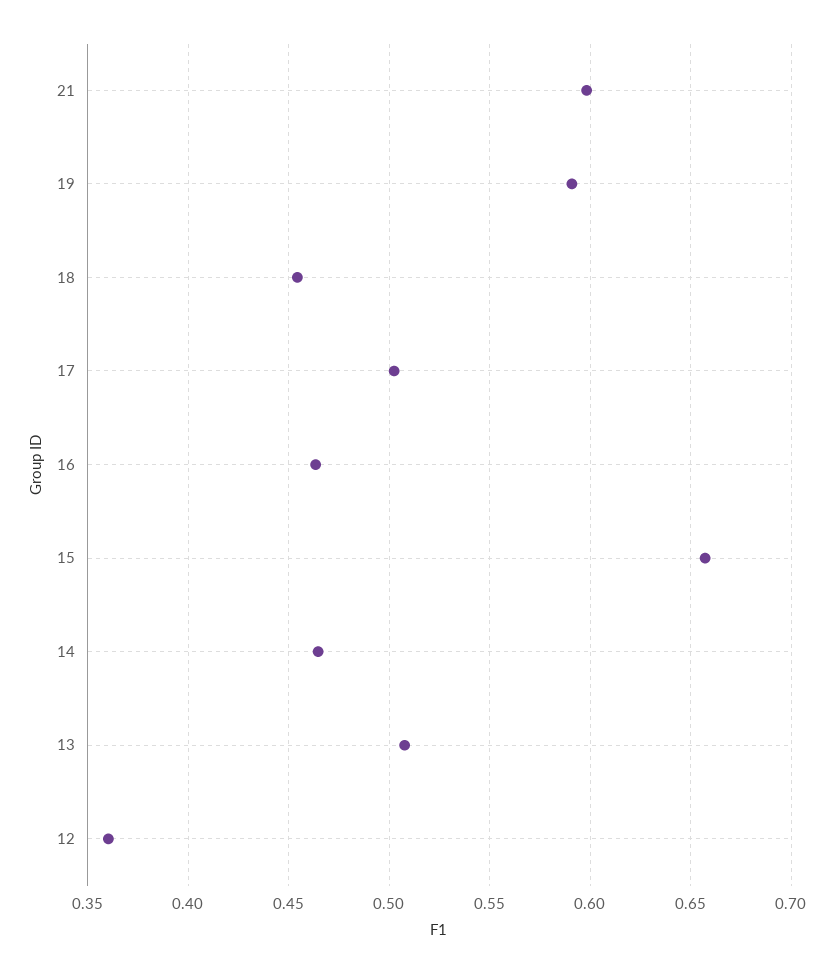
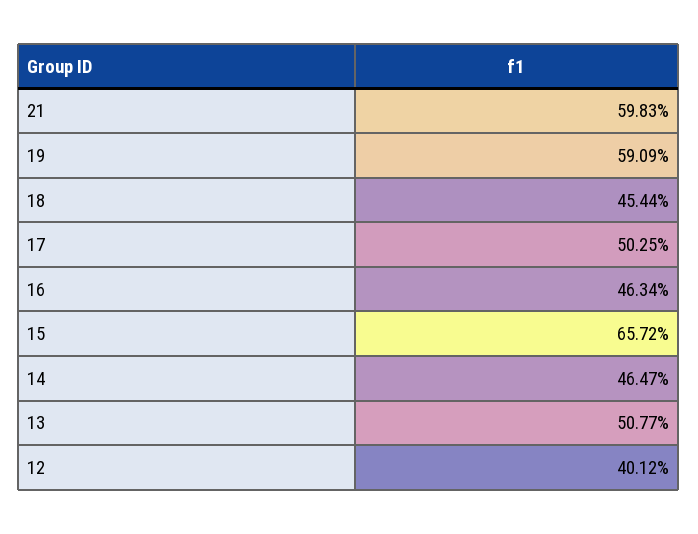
12: 0.36 -> 0.4012

